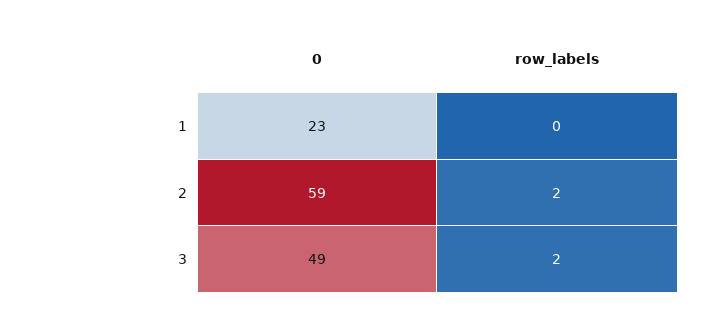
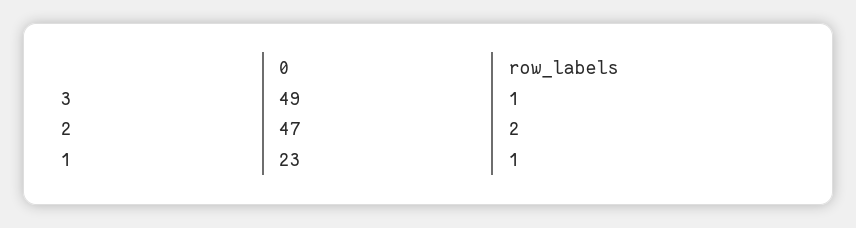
row_labels, 1: 0 -> 1
0, 2: 59 -> 47
row_labels, 3: 2 -> 1

